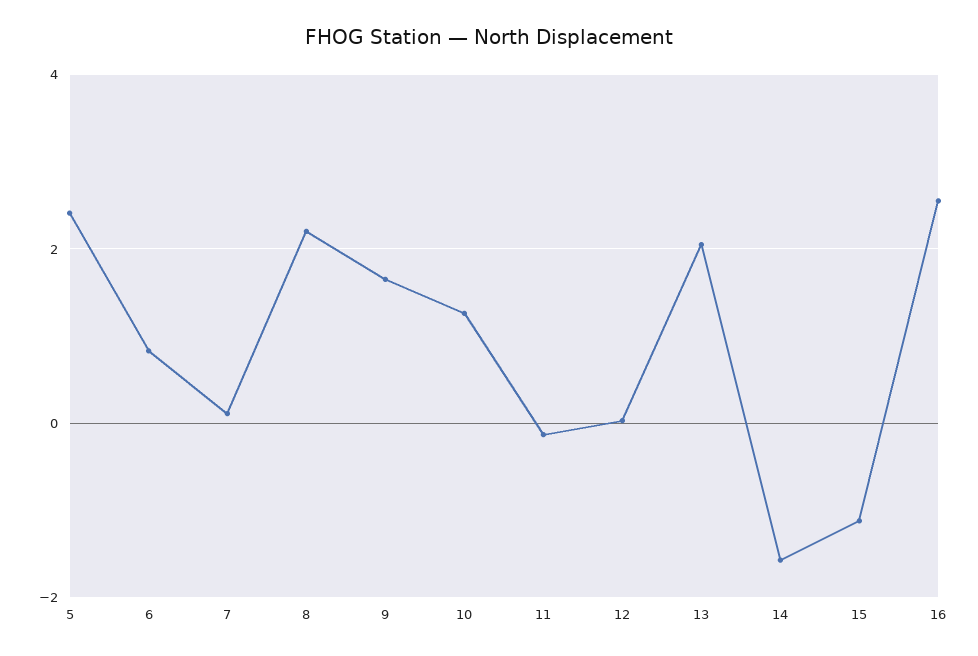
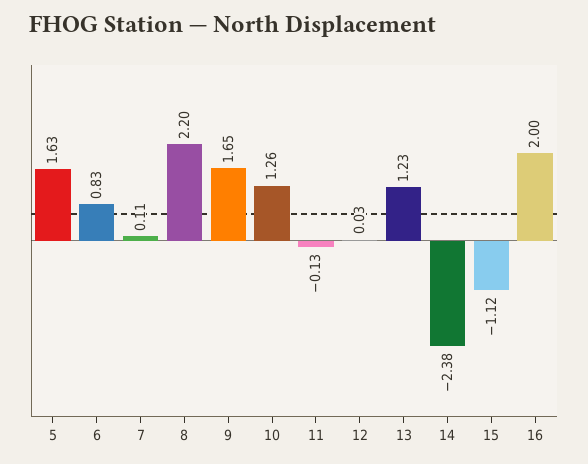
5: 2.4 -> 1.63
13: 2 -> 1.23
14: -1.6 -> -2.38
16: 2.6 -> 2

